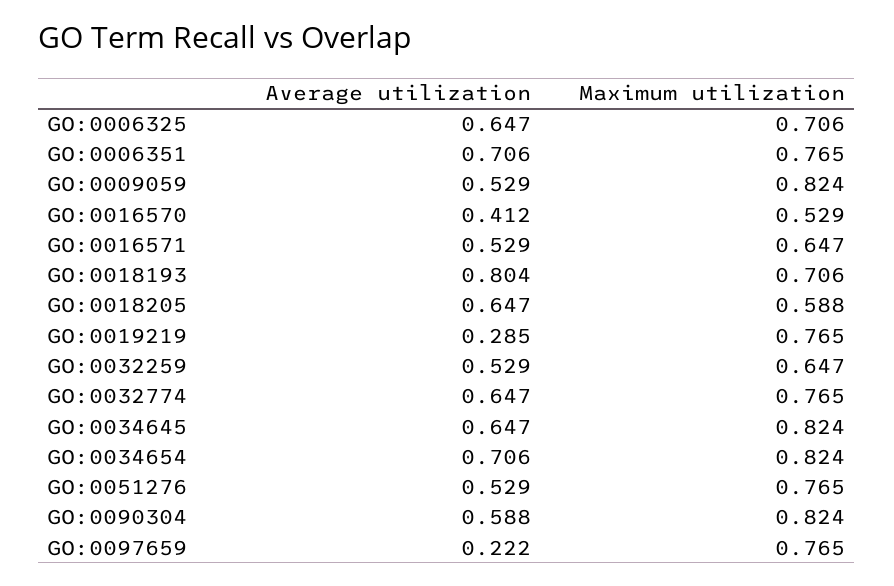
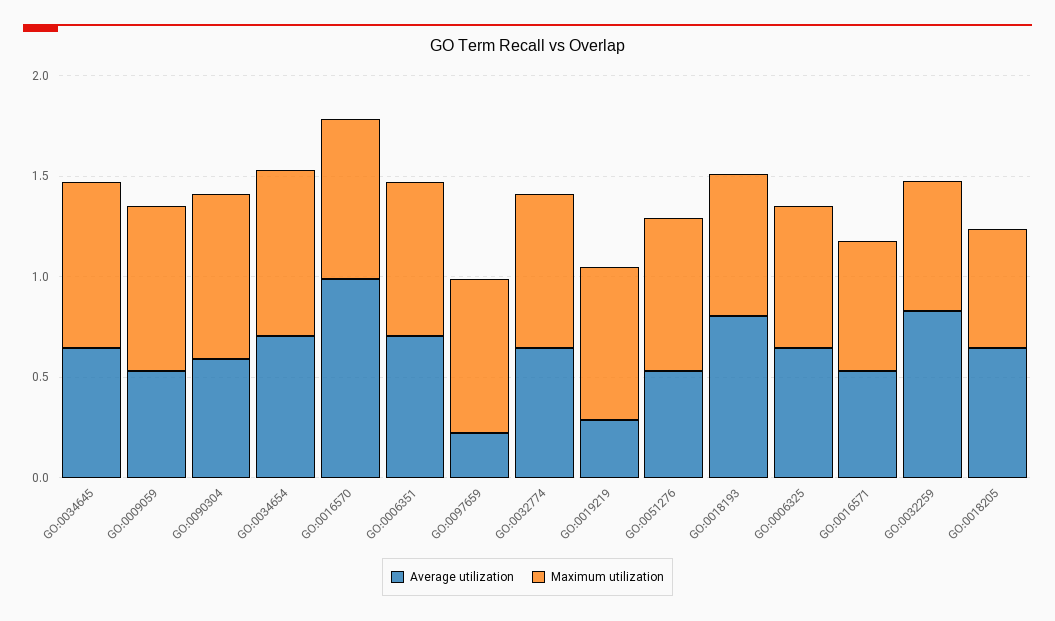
Average utilization, GO:0016570: 0.412 -> 1
Maximum utilization, GO:0016570: 0.529 -> 0.8
Average utilization, GO:0032259: 0.529 -> 0.8

